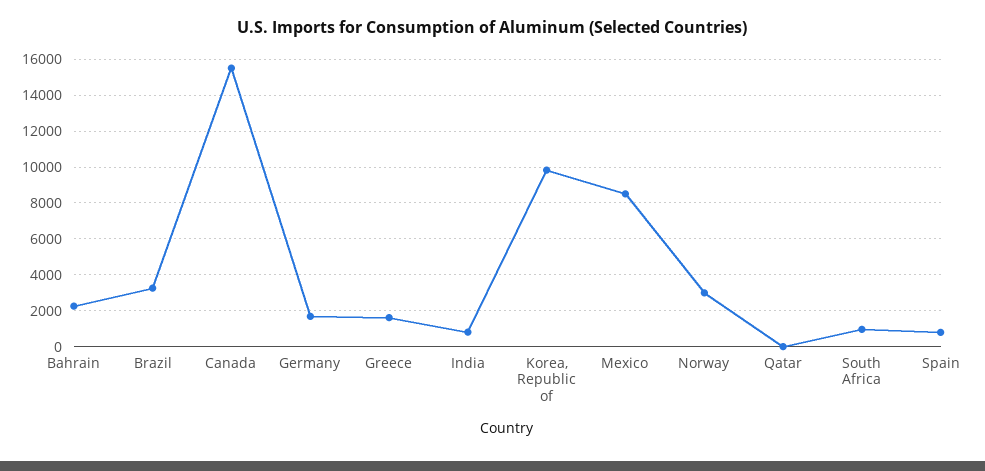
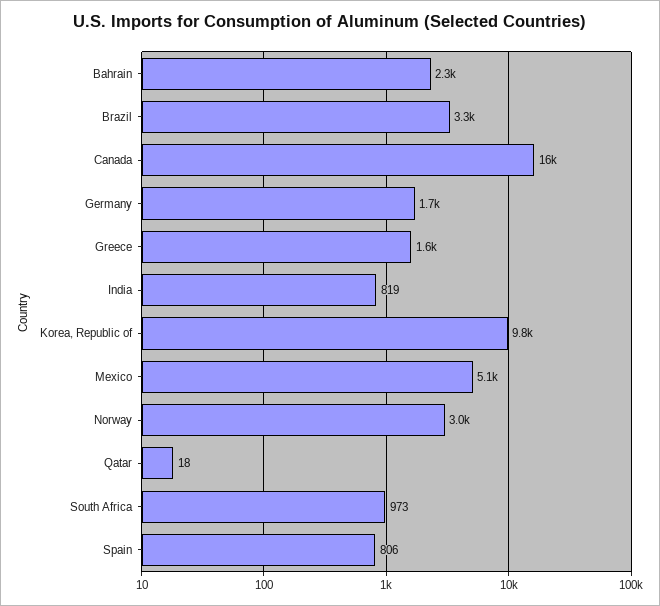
Mexico: 8500 -> 5100

